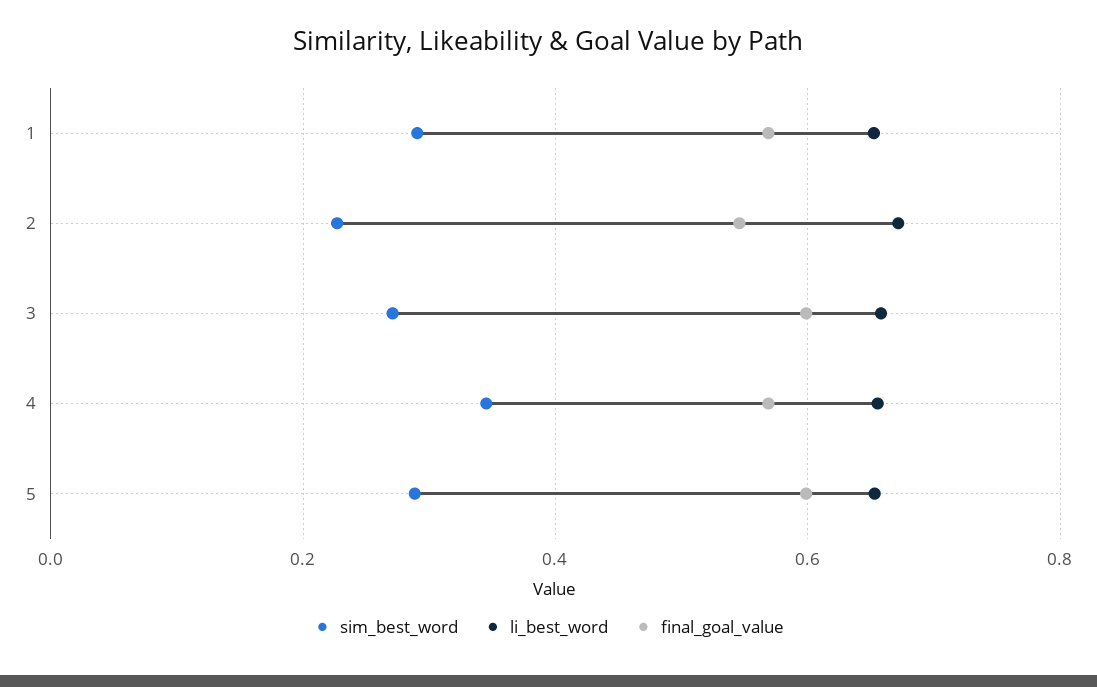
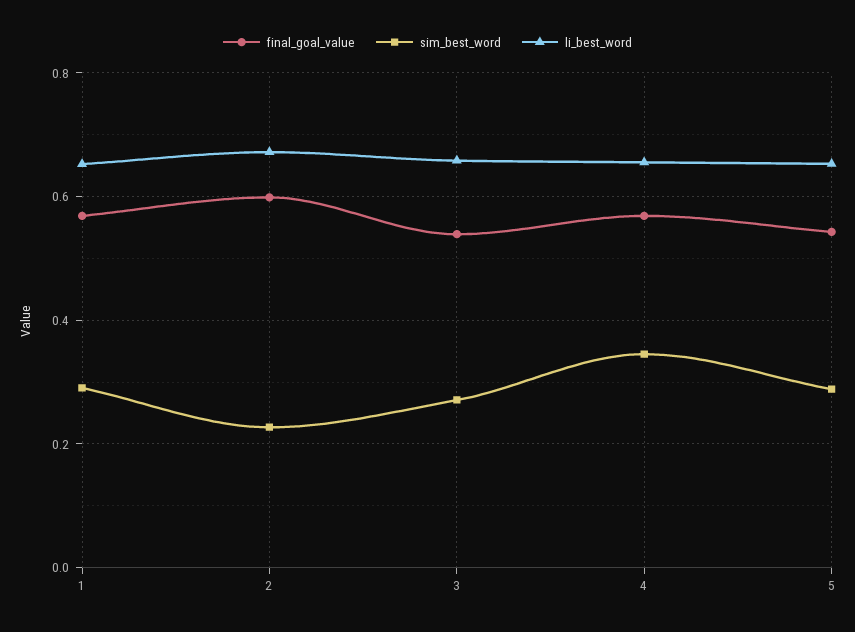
final_goal_value, 2: 0.54 -> 0.6
final_goal_value, 3: 0.6 -> 0.54
final_goal_value, 5: 0.6 -> 0.54

